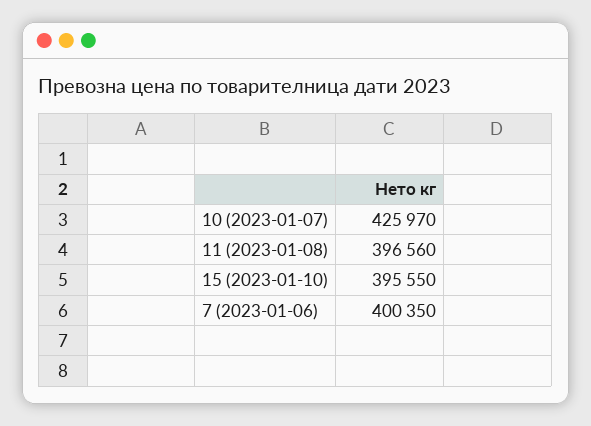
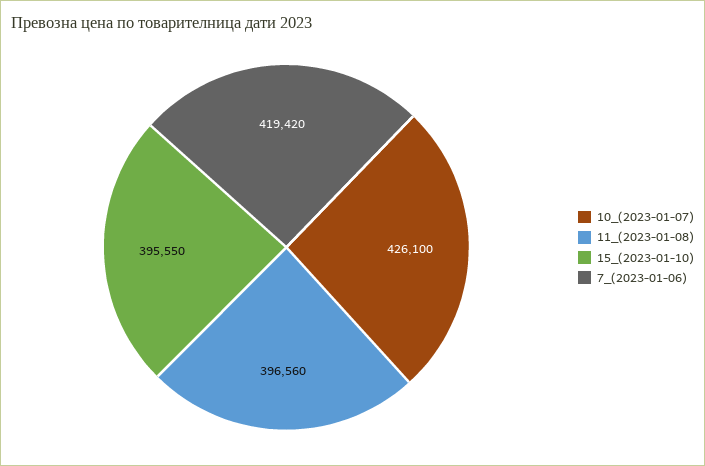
10 (2023-01-07): 425970 -> 426100
7 (2023-01-06): 400350 -> 419420

